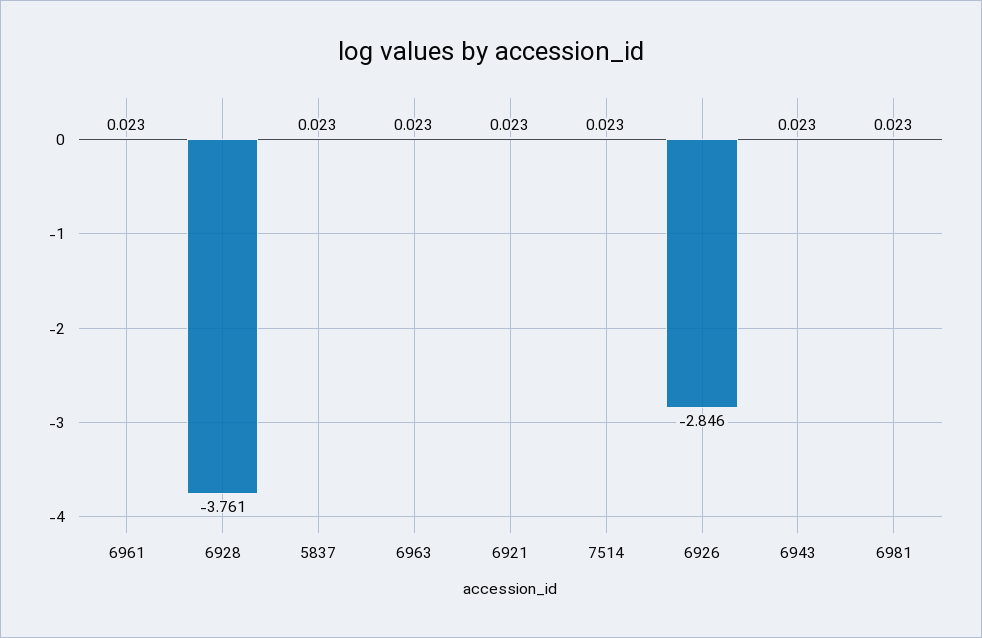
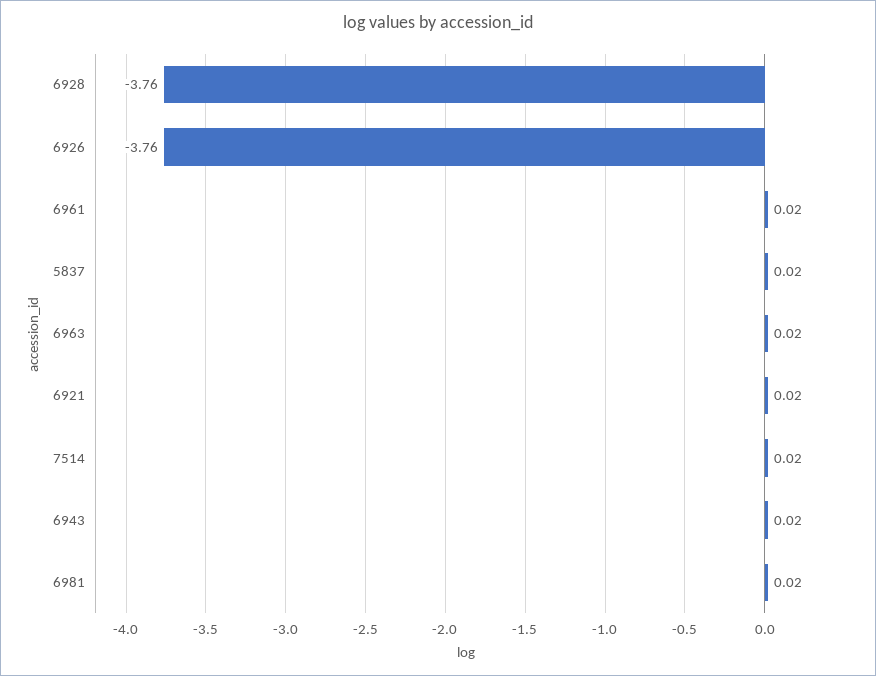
6926: -2.846 -> -3.76

